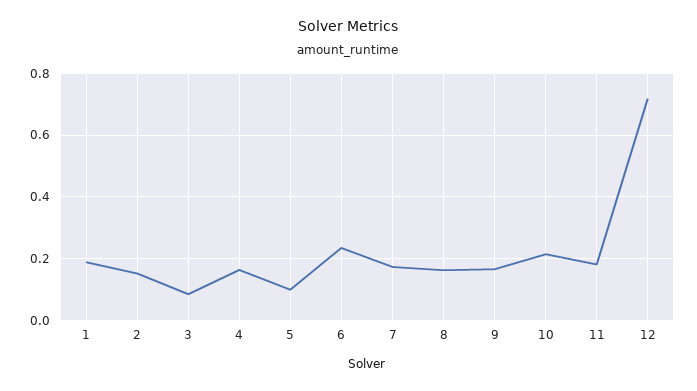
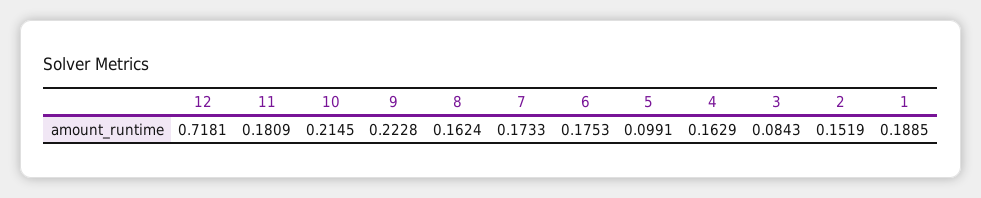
6: 0.24 -> 0.1753
9: 0.16 -> 0.2228

